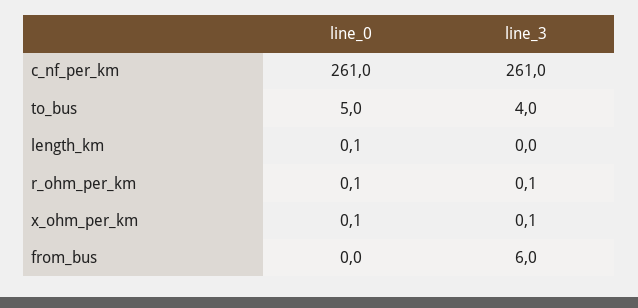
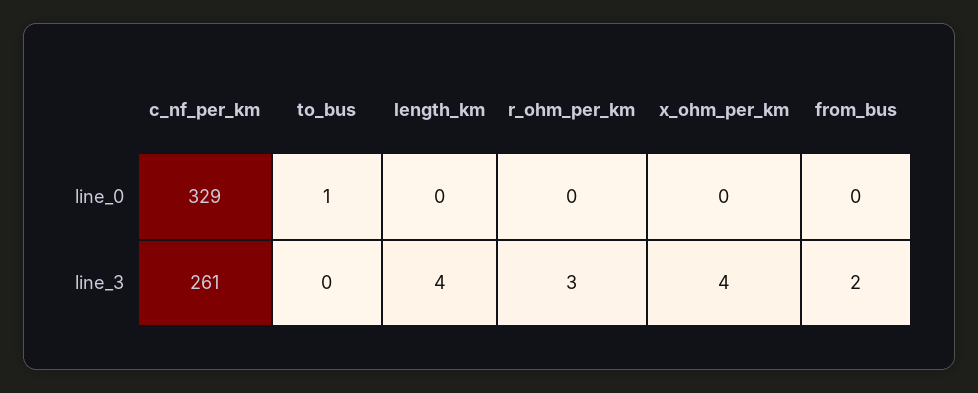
line_0, c_nf_per_km: 261 -> 329
line_0, to_bus: 5 -> 1
line_3, to_bus: 4 -> 0
line_3, length_km: 0 -> 4
line_3, r_ohm_per_km: 0.1 -> 3
line_3, x_ohm_per_km: 0.1 -> 4
line_3, from_bus: 6 -> 2

